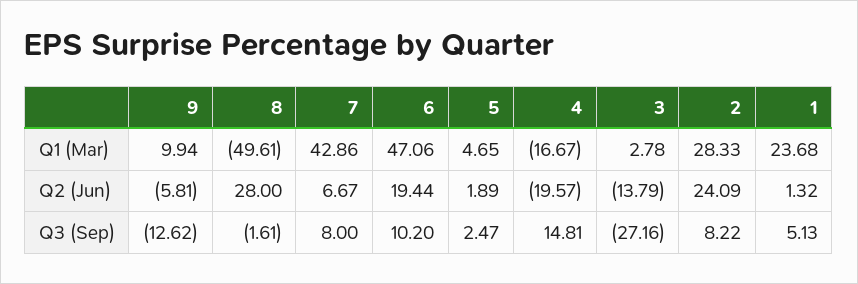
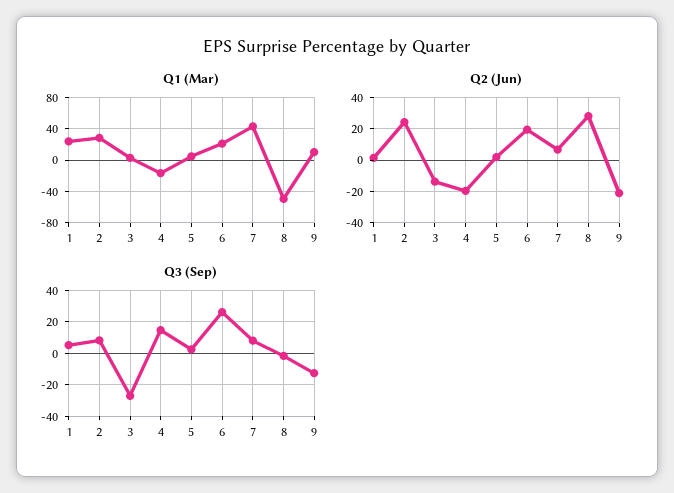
Q1 (Mar), 6: 47.06 -> 20
Q2 (Jun), 9: -5.81 -> -20
Q3 (Sep), 6: 10.2 -> 25

